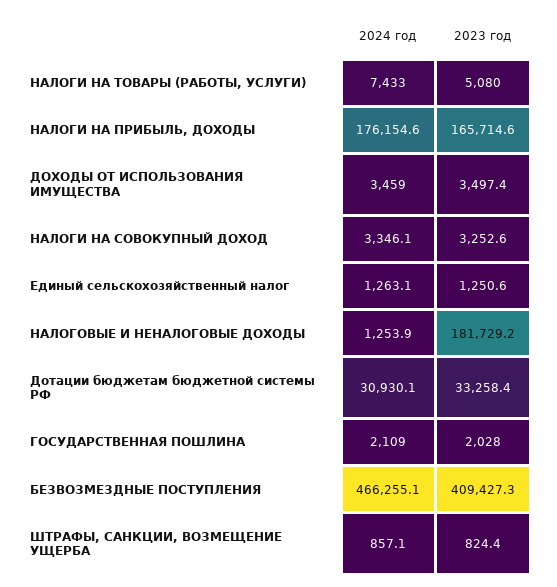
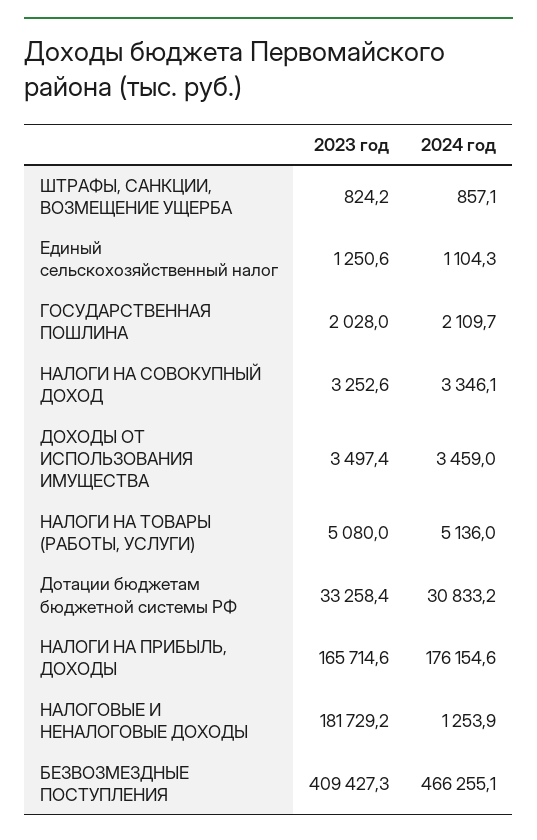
2024 год, НАЛОГИ НА ТОВАРЫ (РАБОТЫ, УСЛУГИ): 7433 -> 5136
2024 год, Единый сельскохозяйственный налог: 1263.1 -> 1104.3
2024 год, Дотации бюджетам бюджетной системы РФ: 30930.1 -> 30833.2
2024 год, ГОСУДАРСТВЕННАЯ ПОШЛИНА: 2109 -> 2109.7
2023 год, ШТРАФЫ, САНКЦИИ, ВОЗМЕЩЕНИЕ УЩЕРБА: 824.4 -> 824.2

